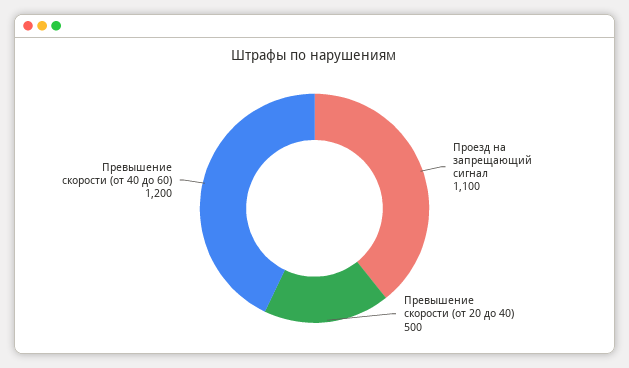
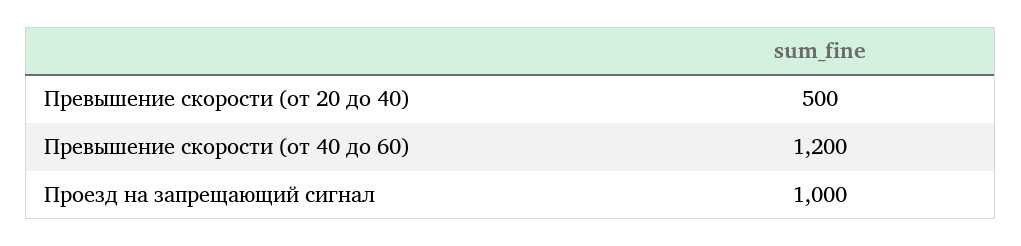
Проезд на запрещающий сигнал: 1100 -> 1000

